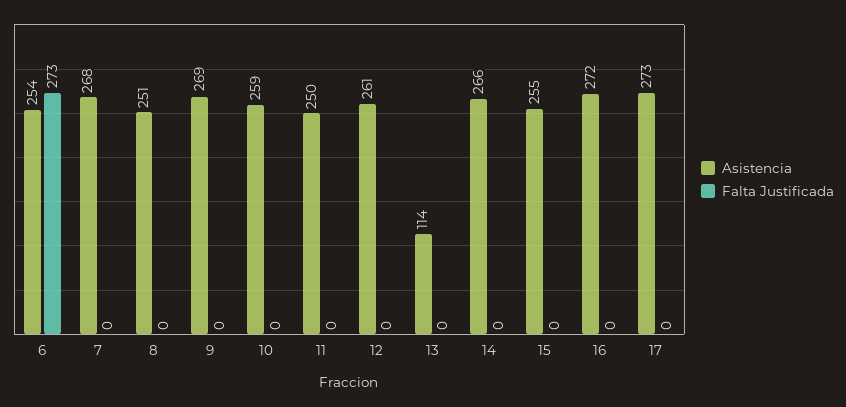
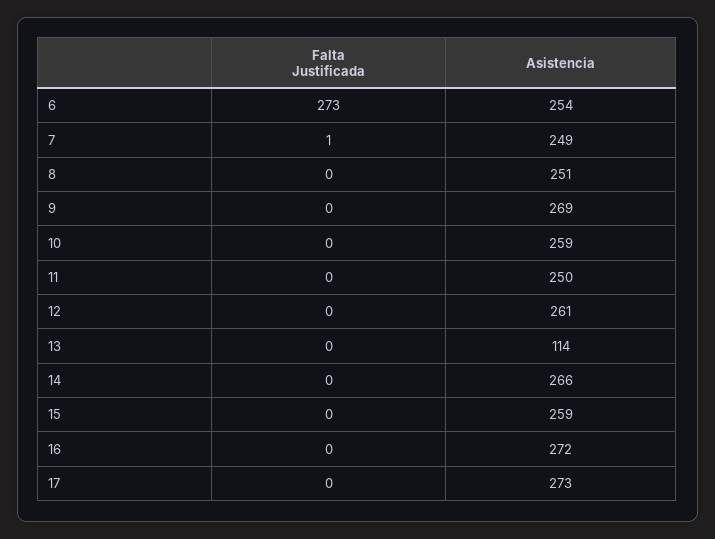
Asistencia, 7: 268 -> 249
Falta Justificada, 7: 0 -> 1
Asistencia, 15: 255 -> 259

